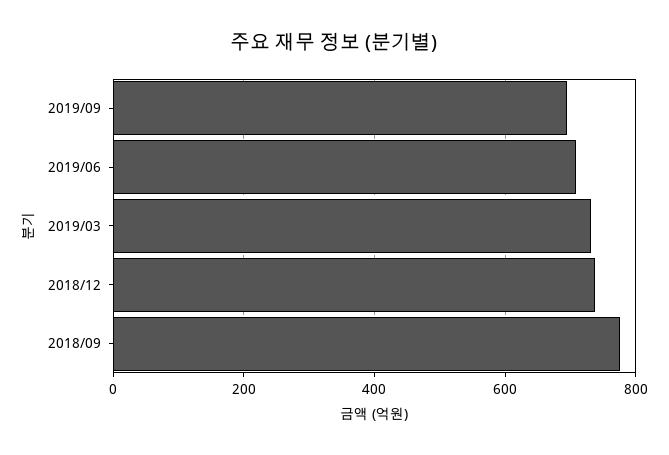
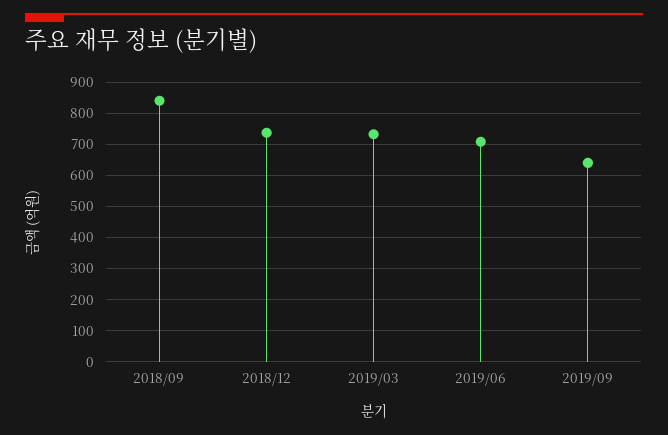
2019/09: 700 -> 640
2018/09: 780 -> 840

